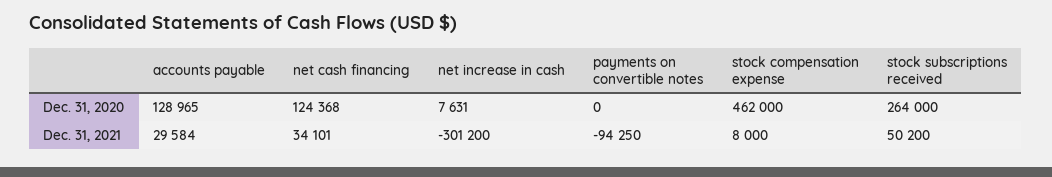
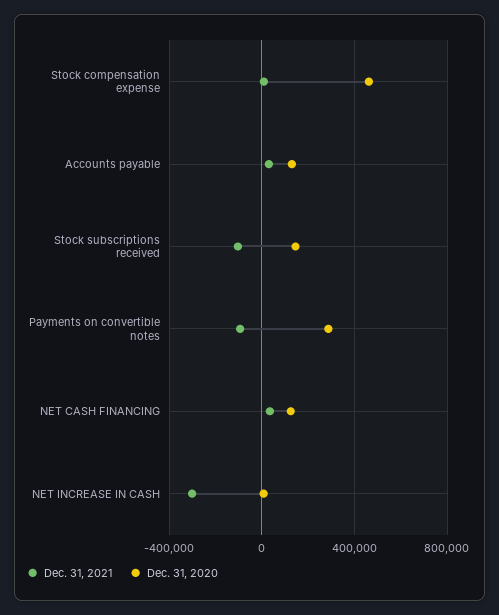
Dec. 31, 2020, payments on convertible notes: 0 -> 300000
Dec. 31, 2020, stock subscriptions received: 264000 -> 150000
Dec. 31, 2021, stock subscriptions received: 50200 -> -100000

